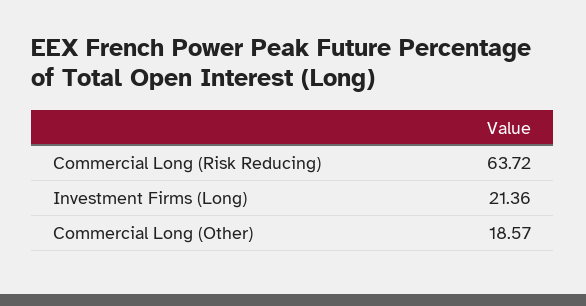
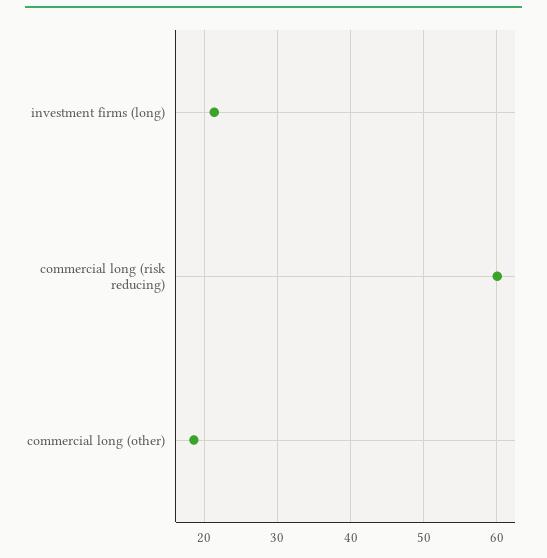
Commercial Long (Risk Reducing): 63.72 -> 60

